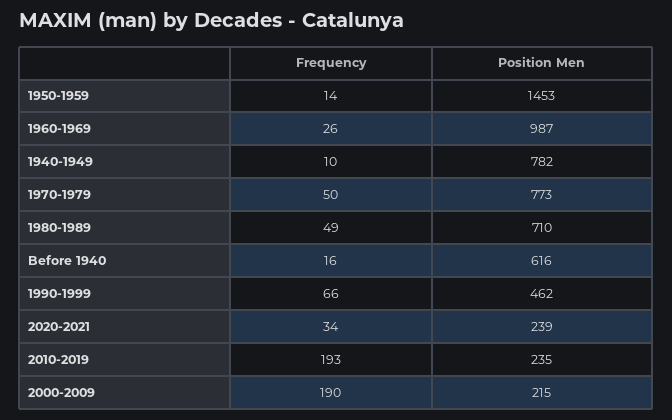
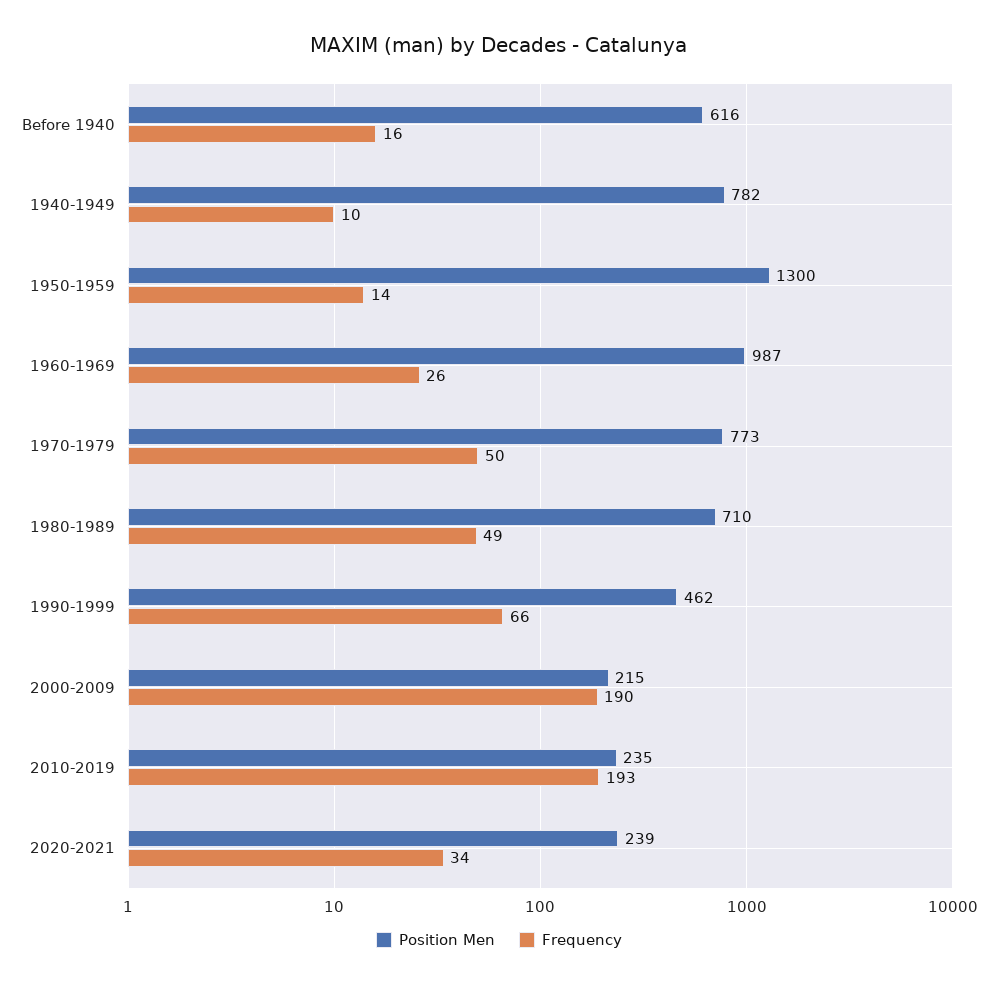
Position Men, 1950-1959: 1453 -> 1300

